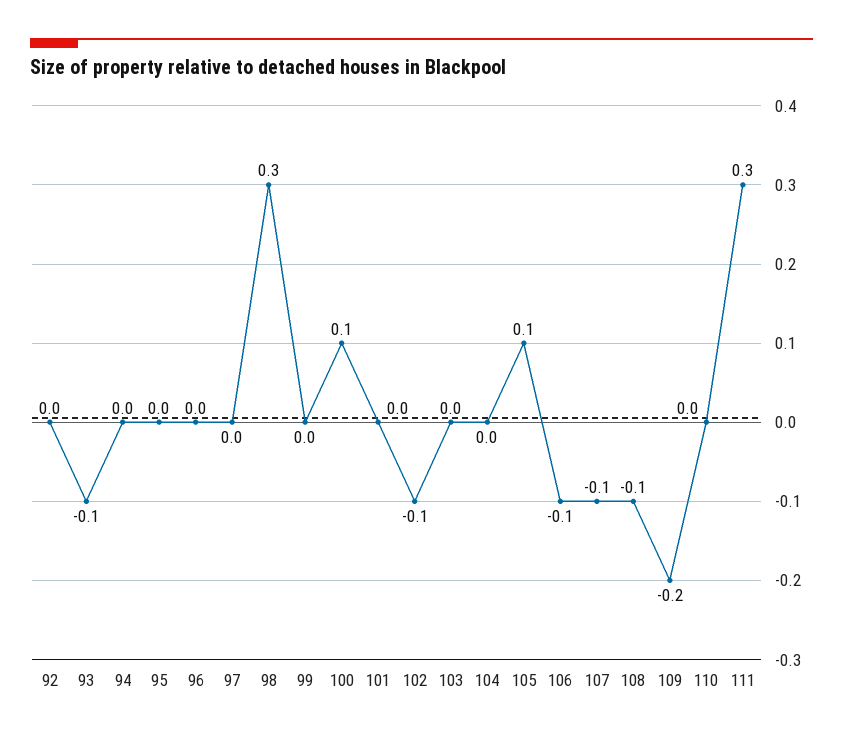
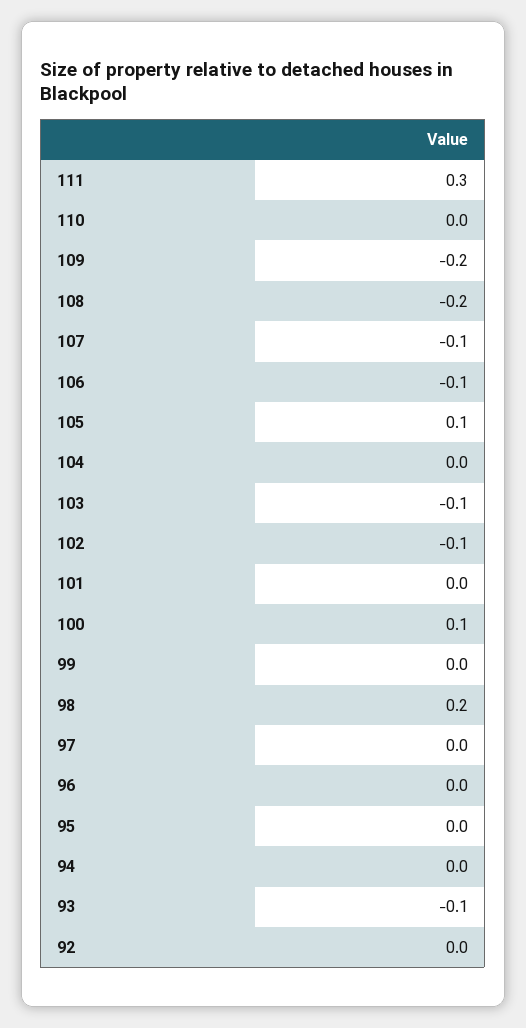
98: 0.3 -> 0.2
103: 0 -> -0.1
108: -0.1 -> -0.2

